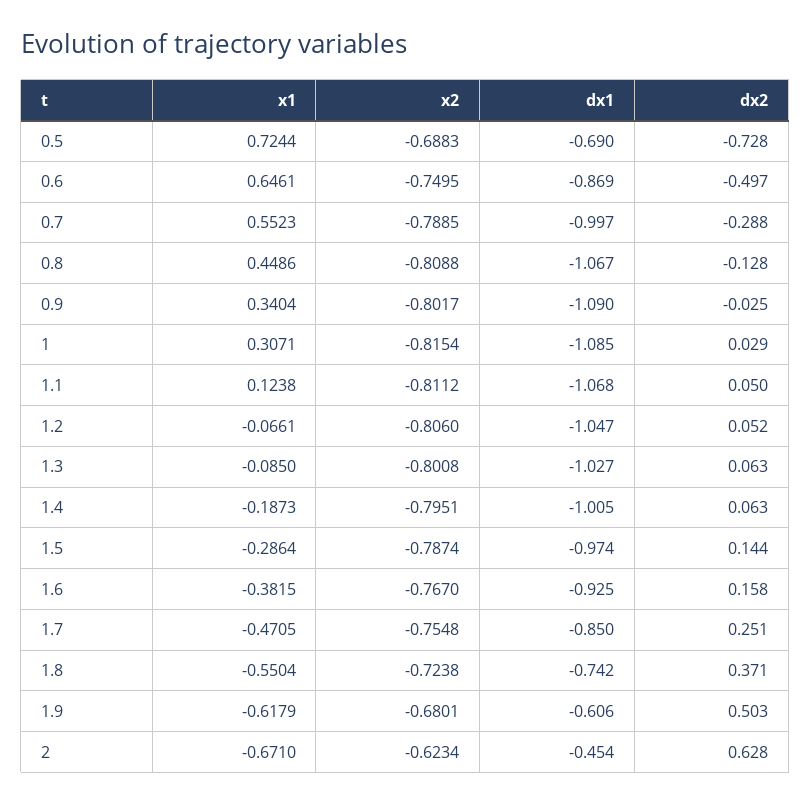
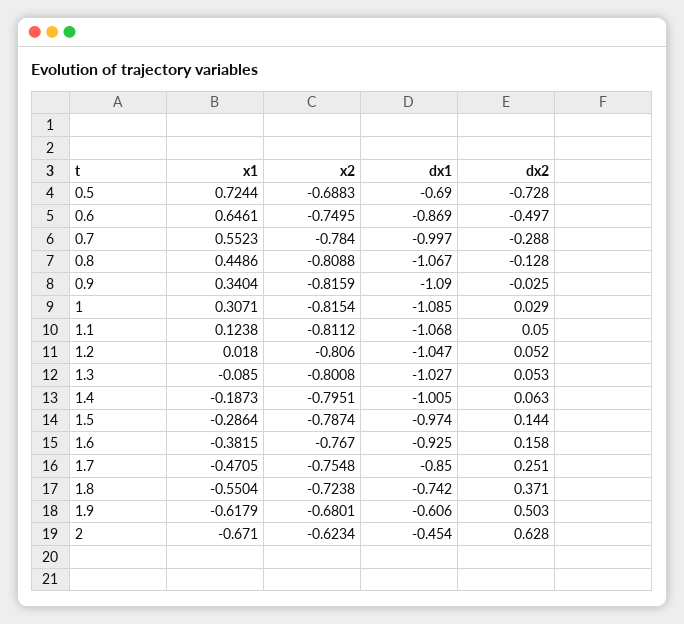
x2, 0.7: -0.7885 -> -0.784
x2, 0.9: -0.8017 -> -0.8159
x1, 1.2: -0.0661 -> 0.018
dx2, 1.3: 0.063 -> 0.053

